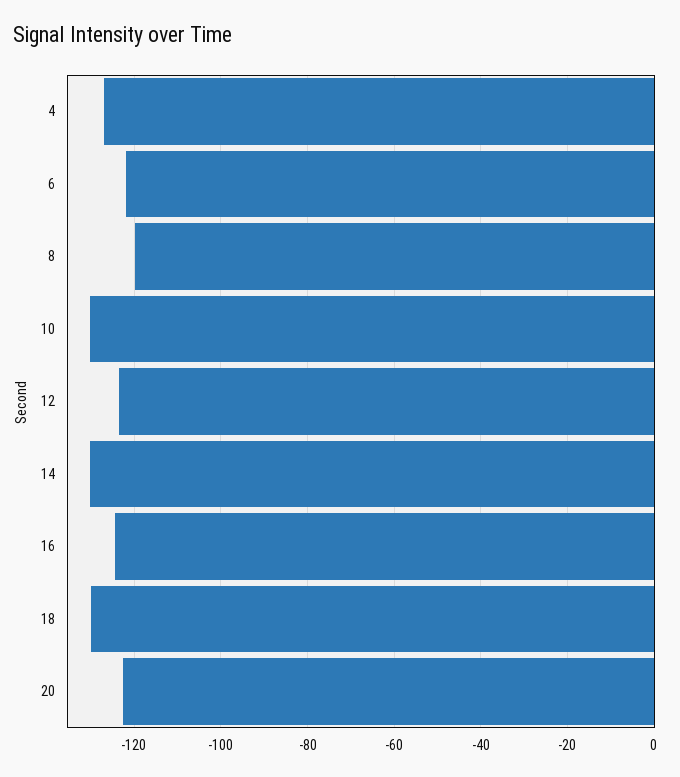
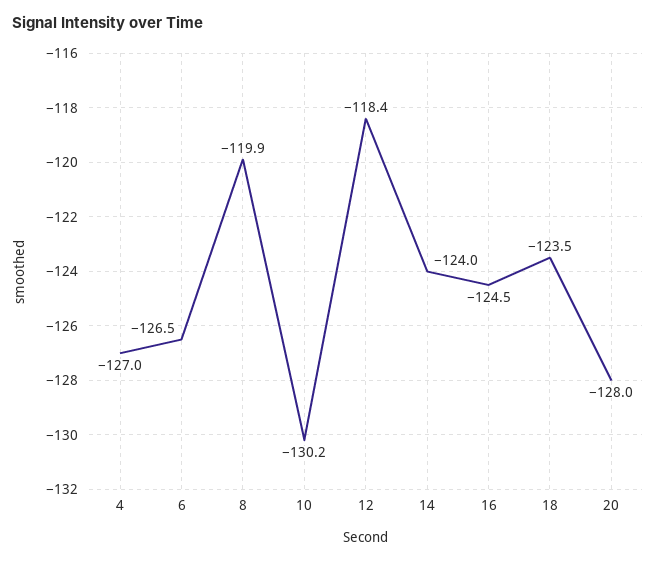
6: -122 -> -126.5
12: -124 -> -118.4
14: -130 -> -124
18: -130 -> -123.5
20: -122 -> -128

